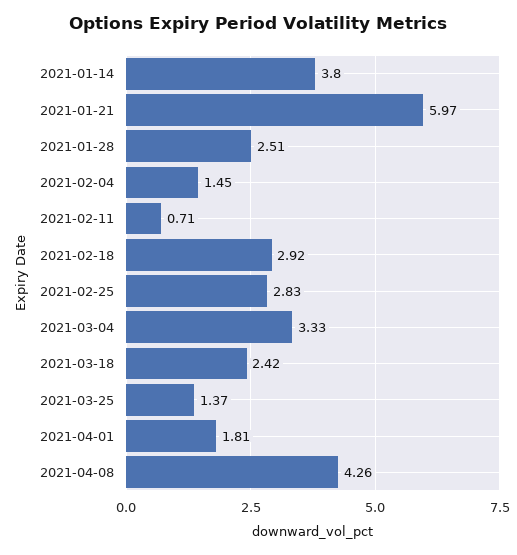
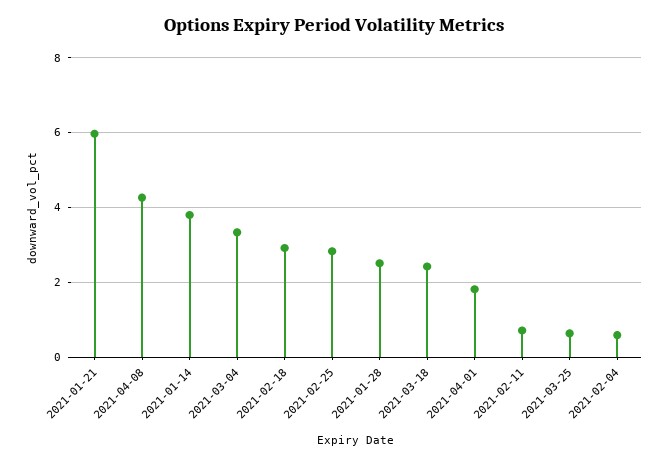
2021-02-04: 1.45 -> 0.6
2021-03-25: 1.37 -> 0.6

